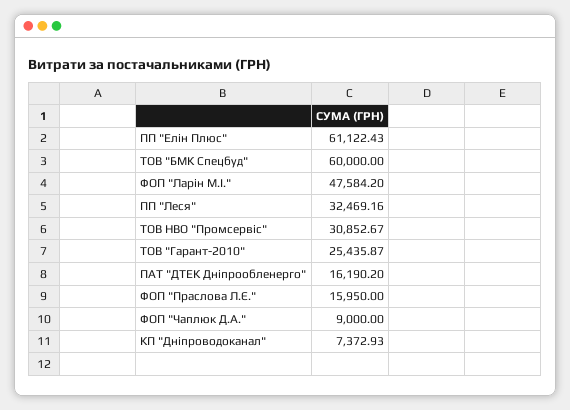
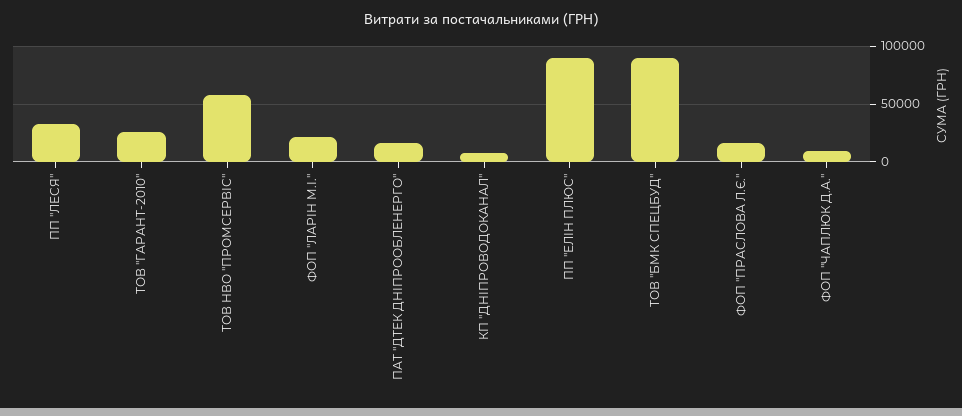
ПП "Елін Плюс": 61122.43 -> 90000
ТОВ "БМК Спецбуд": 60000 -> 90000
ФОП "Ларін М.І.": 47584.2 -> 20000
ТОВ НВО "Промсервіс": 30852.67 -> 60000

